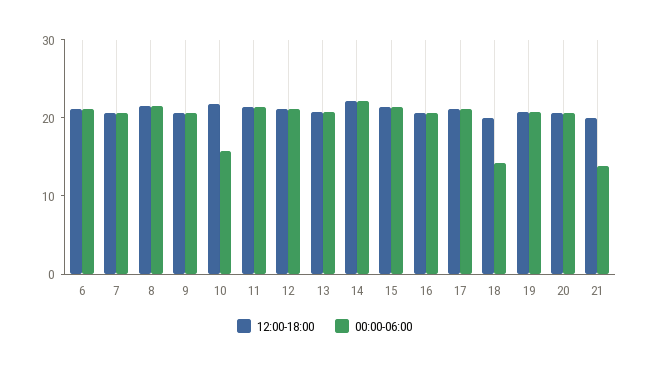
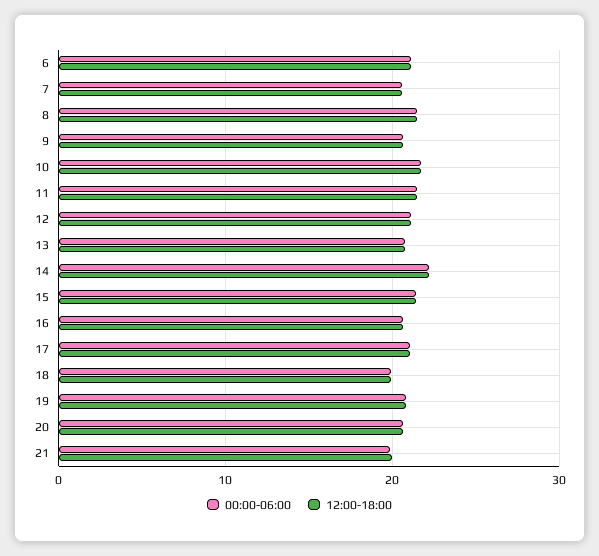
00:00-06:00, 10: 16 -> 22
00:00-06:00, 18: 14 -> 20
00:00-06:00, 21: 14 -> 20

